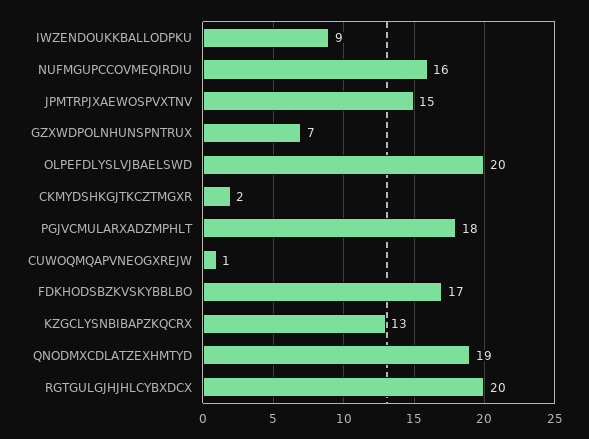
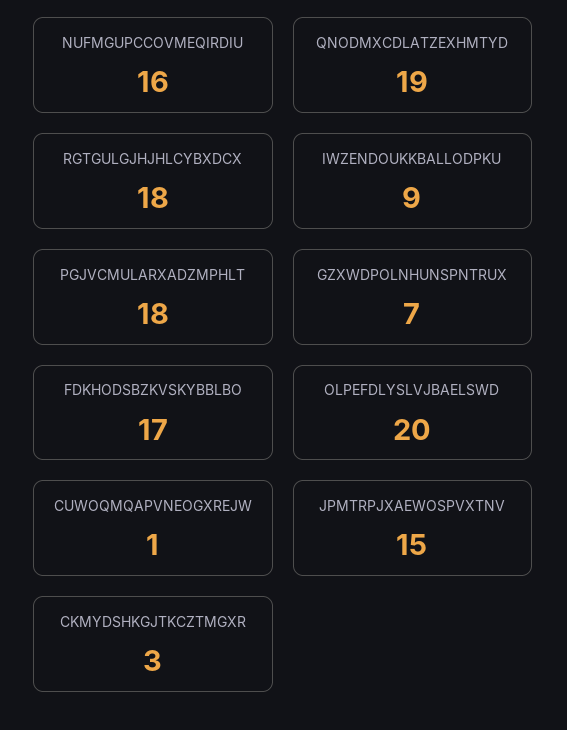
CKMYDSHKGJTKCZTMGXR: 2 -> 3
KZGCLYSNBIBAPZKQCRX: 13 -> none
RGTGULGJHJHLCYBXDCX: 20 -> 18

